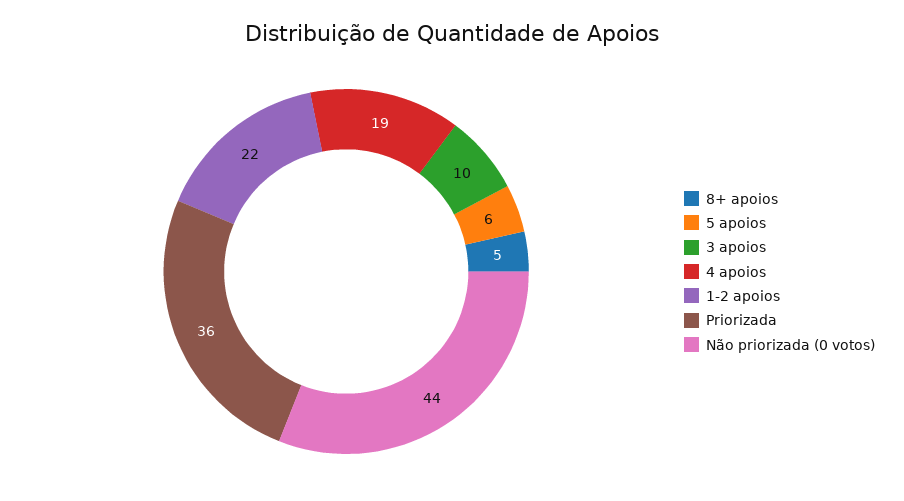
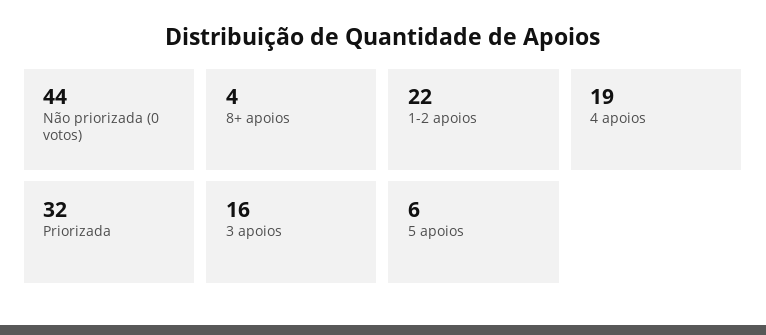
8+ apoios: 5 -> 4
3 apoios: 10 -> 16
Priorizada: 36 -> 32

